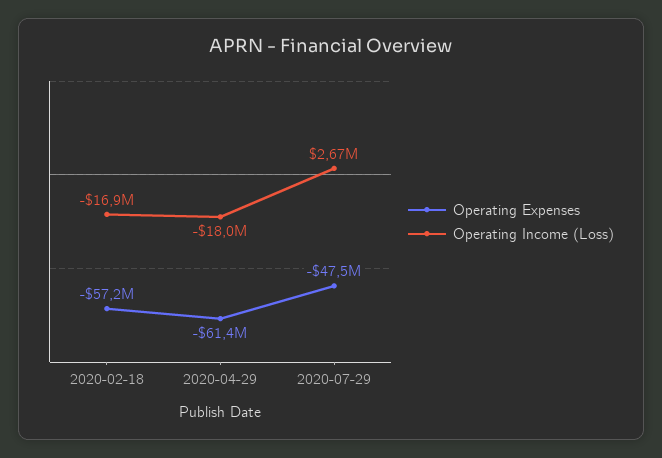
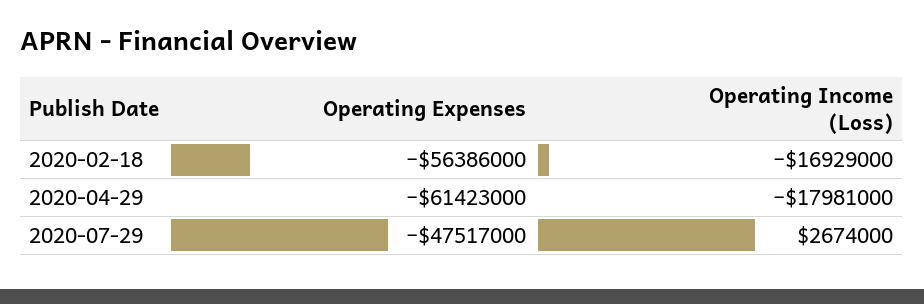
Operating Expenses, 2020-02-18: -57200000 -> -56386000

